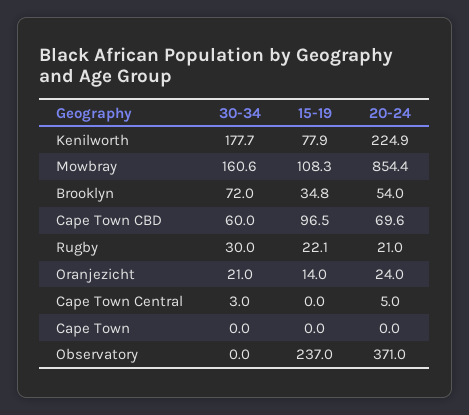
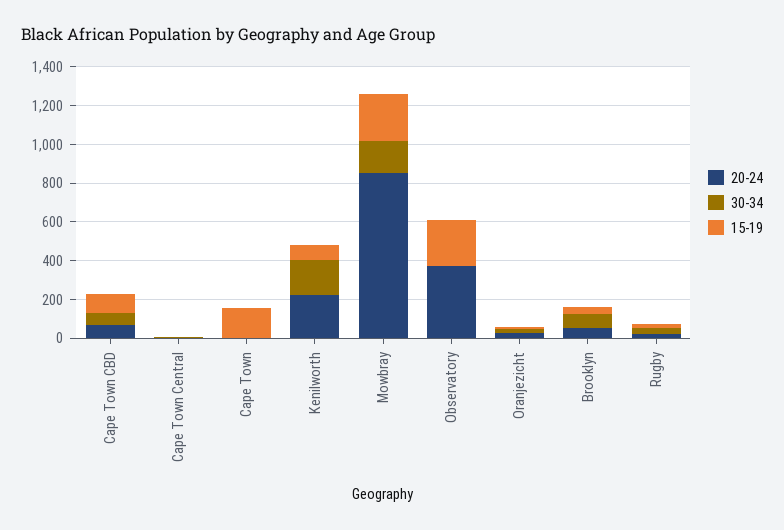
15-19, Mowbray: 108.3 -> 250
15-19, Cape Town: 0 -> 150

